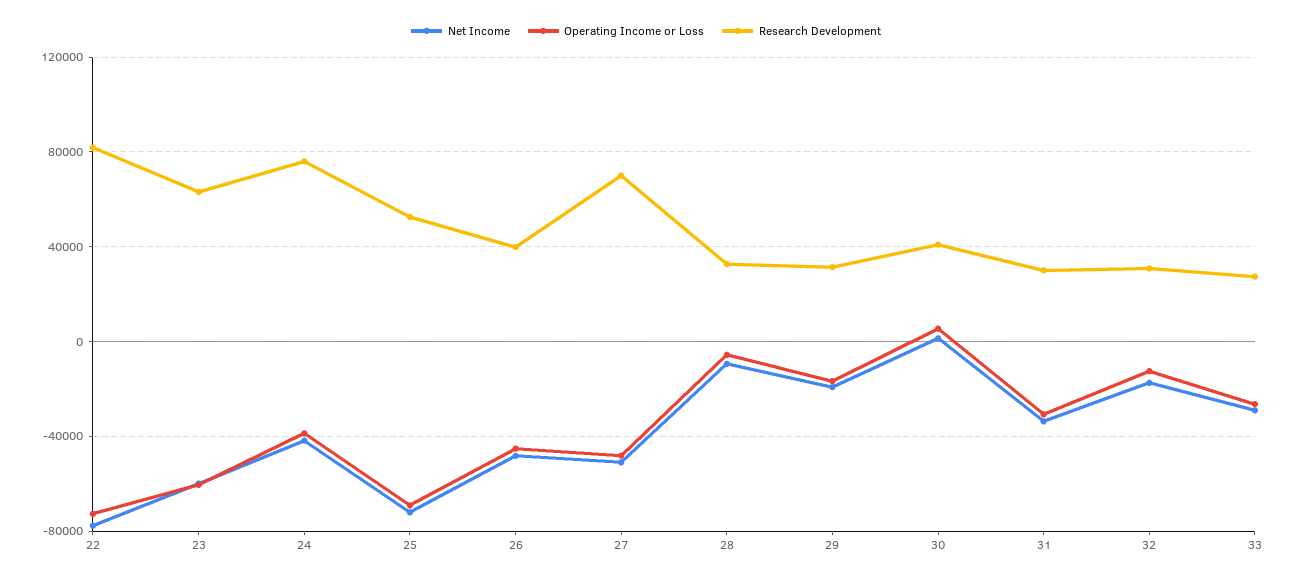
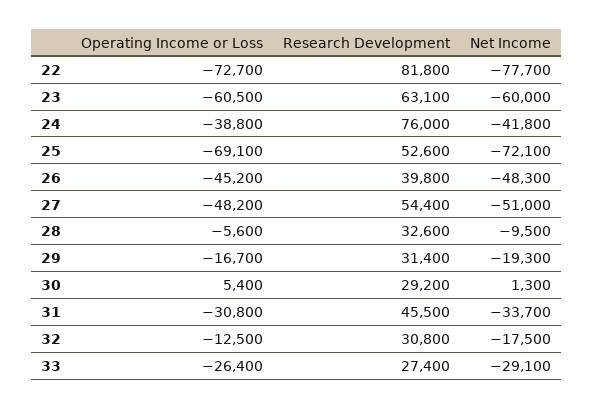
Research Development, 27: 70000 -> 54400
Research Development, 30: 40000 -> 29200
Research Development, 31: 30000 -> 45500

